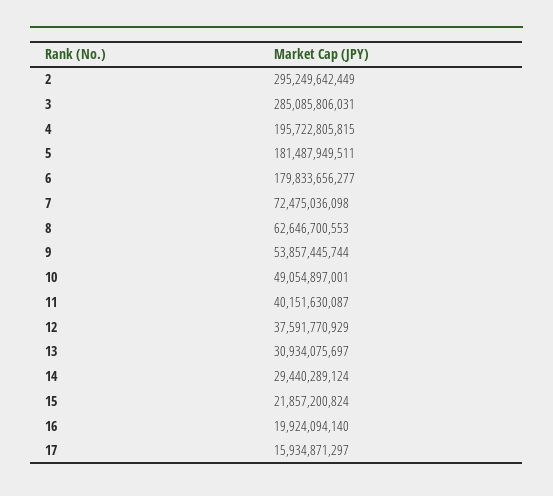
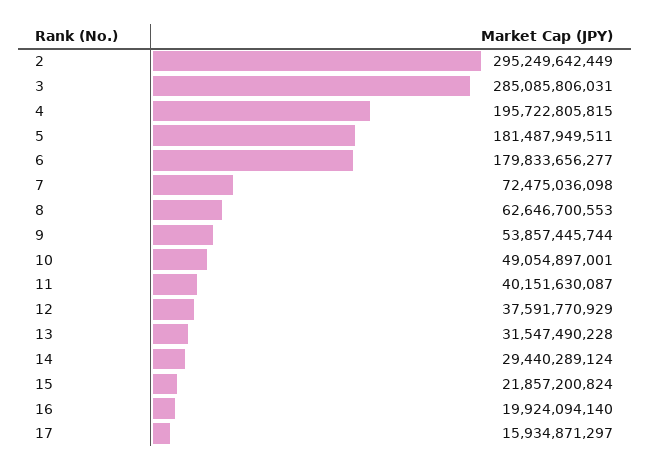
13: 30934075697 -> 31547490228

